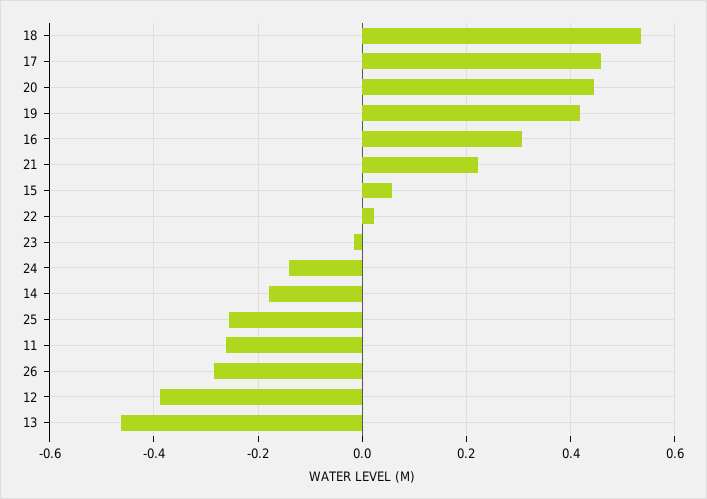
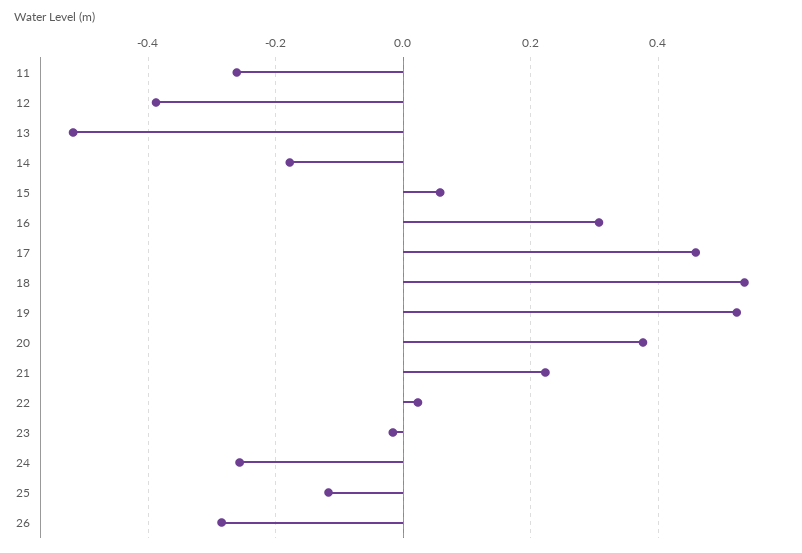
20: 0.44 -> 0.38
19: 0.42 -> 0.52
24: -0.14 -> -0.26
25: -0.26 -> -0.12
13: -0.46 -> -0.52

